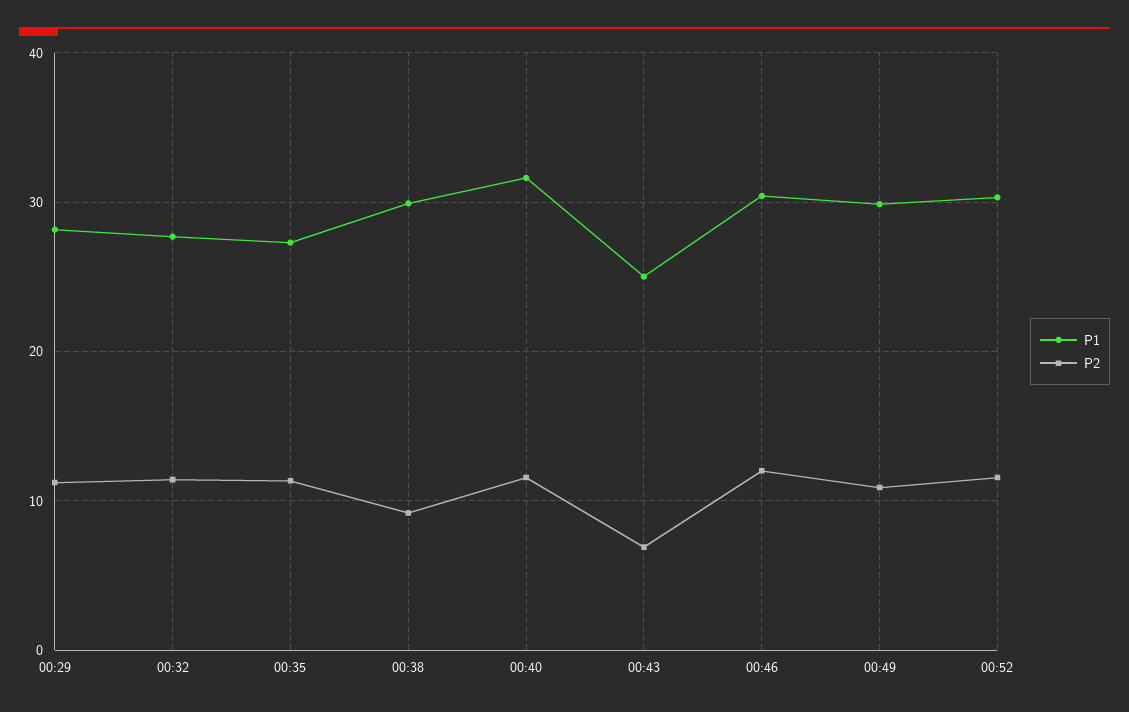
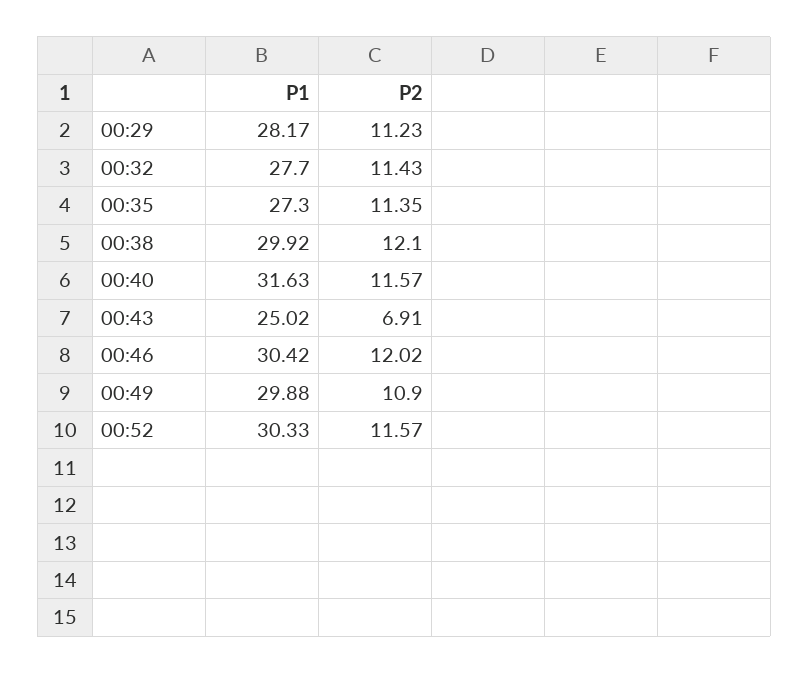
P2, 00:38: 9 -> 12.1

